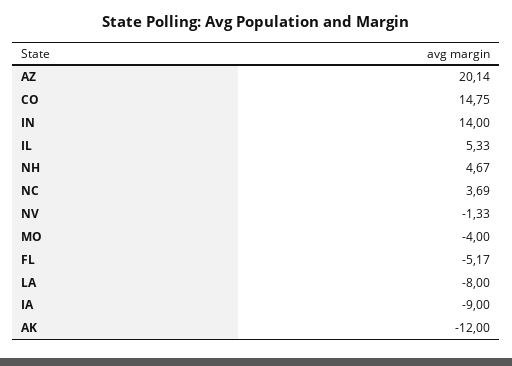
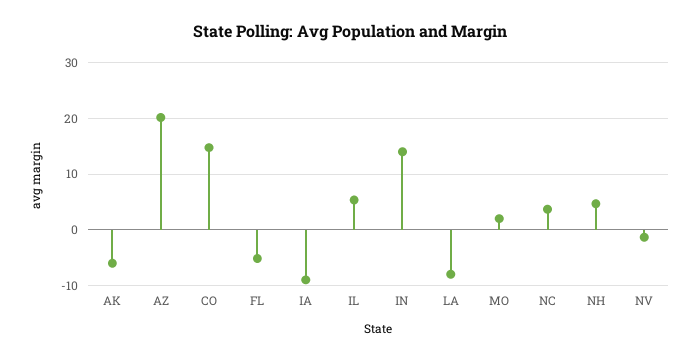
MO: -4 -> 2
AK: -12 -> -6

